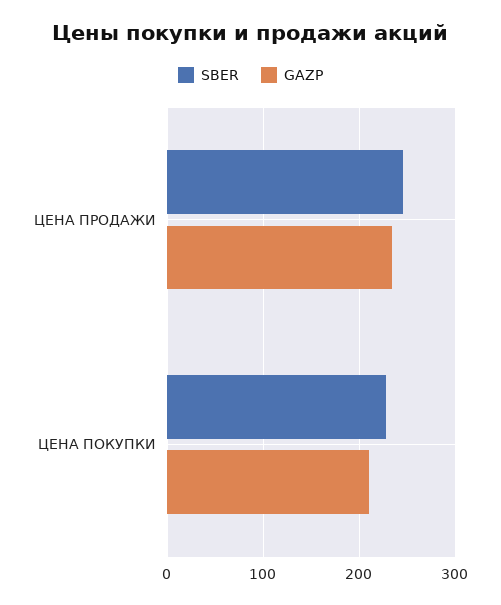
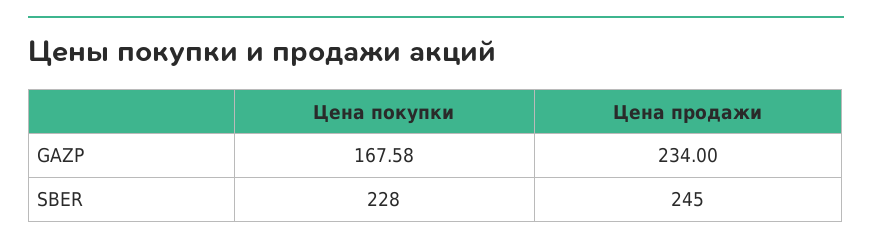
GAZP, ЦЕНА ПОКУПКИ: 210 -> 167.58

